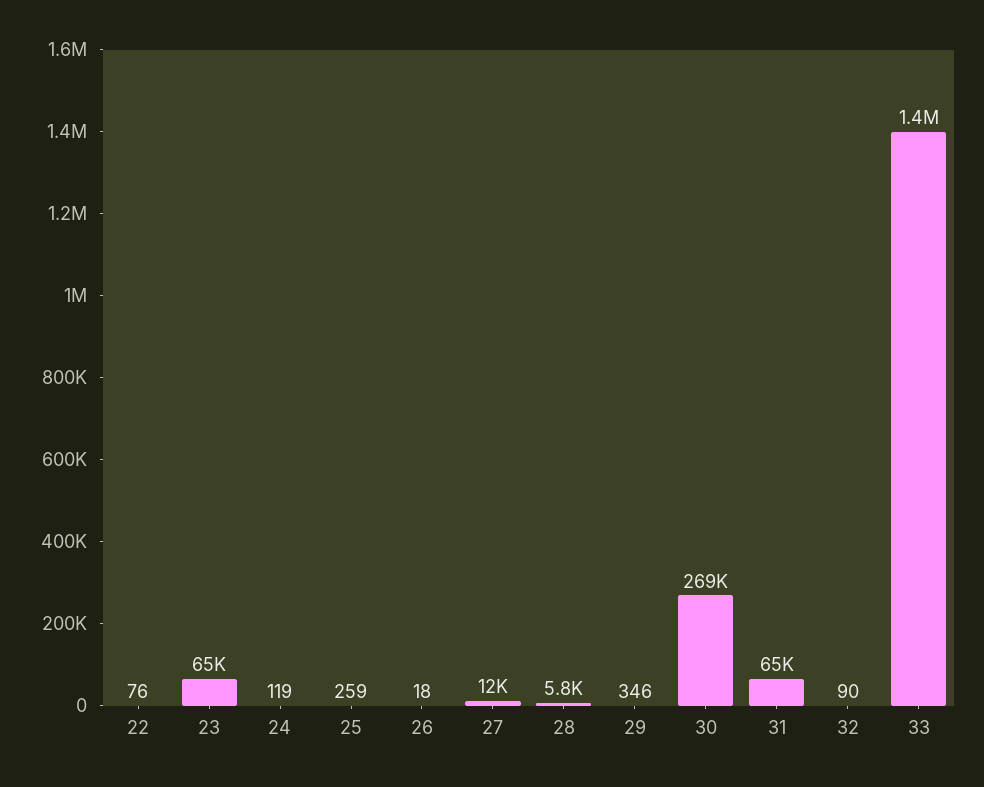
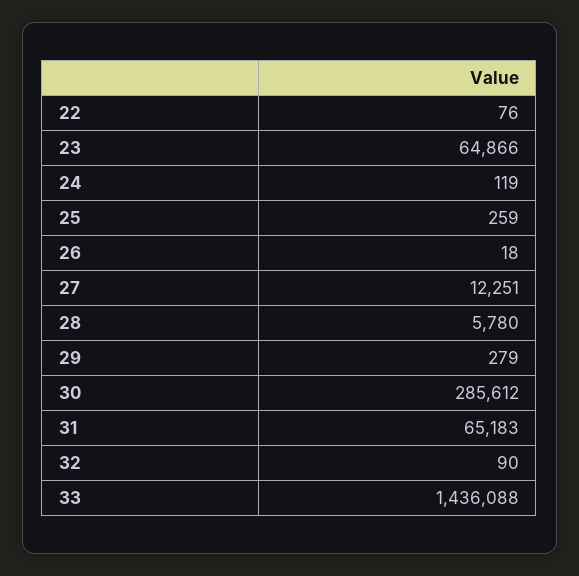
29: 346 -> 279
30: 269000 -> 285612

